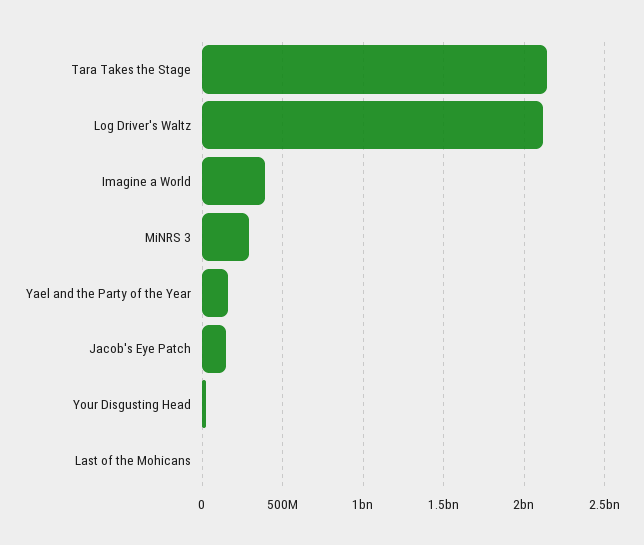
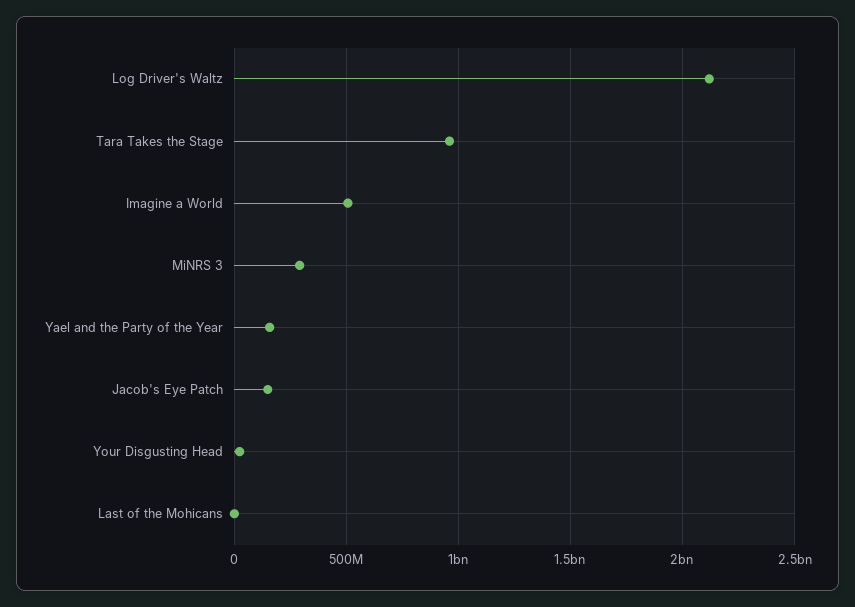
Tara Takes the Stage: 2150000000 -> 950000000
Imagine a World: 400000000 -> 500000000

